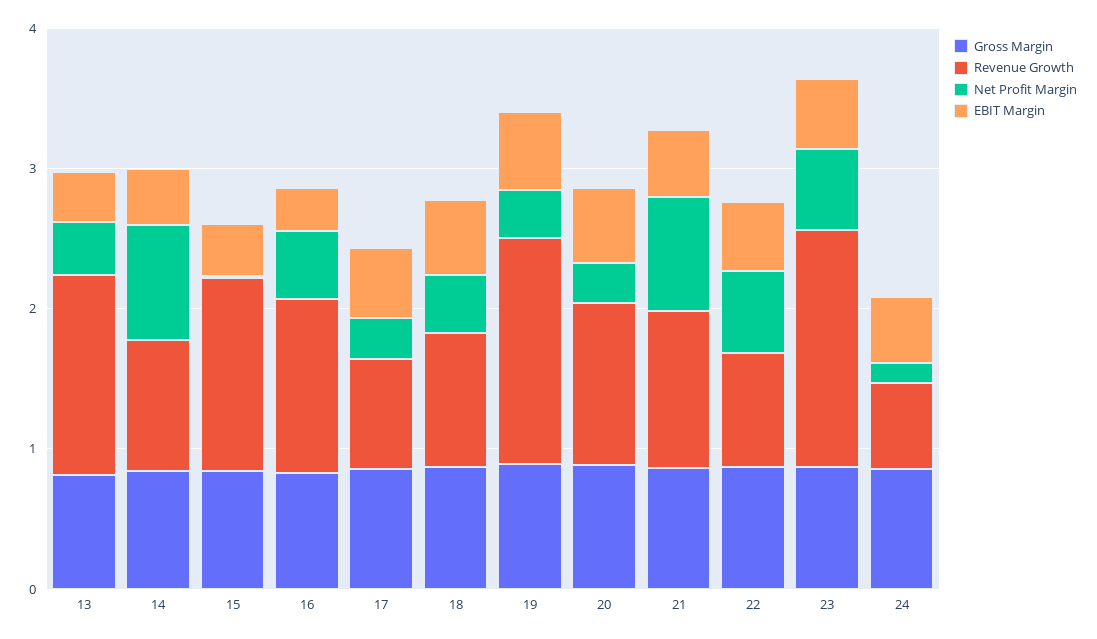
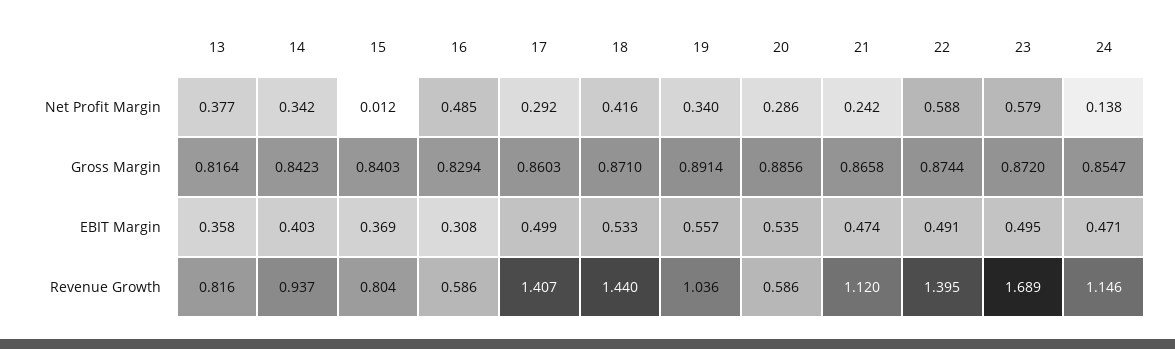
Revenue Growth, 13: 1.4 -> 0.816
Net Profit Margin, 14: 0.8 -> 0.342
Revenue Growth, 15: 1.4 -> 0.804
Revenue Growth, 16: 1.2 -> 0.586
Revenue Growth, 17: 0.8 -> 1.407
Revenue Growth, 18: 1 -> 1.44
Revenue Growth, 19: 1.6 -> 1.036
Revenue Growth, 20: 1.2 -> 0.586
Net Profit Margin, 21: 0.8 -> 0.242
Revenue Growth, 22: 0.8 -> 1.395
Revenue Growth, 24: 0.6 -> 1.146

